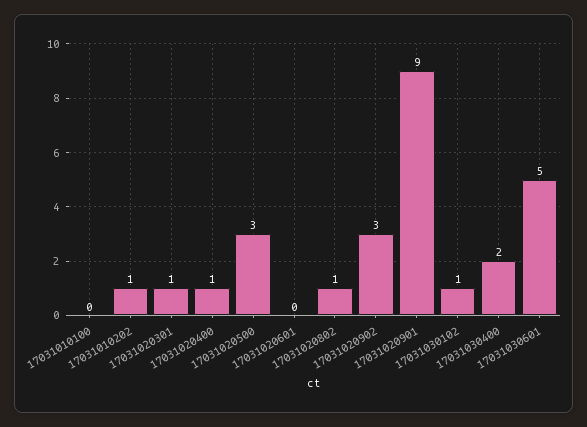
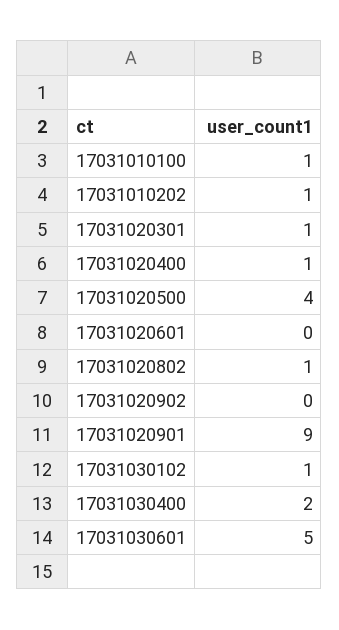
17031010100: 0 -> 1
17031020500: 3 -> 4
17031020902: 3 -> 0

